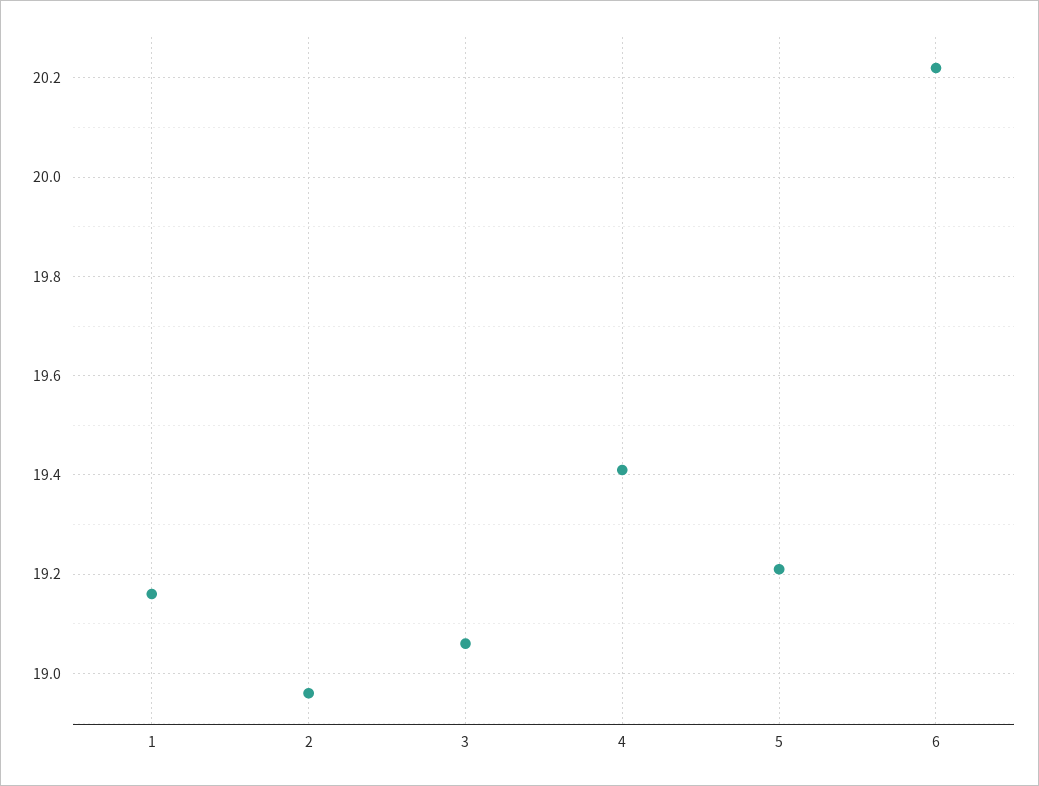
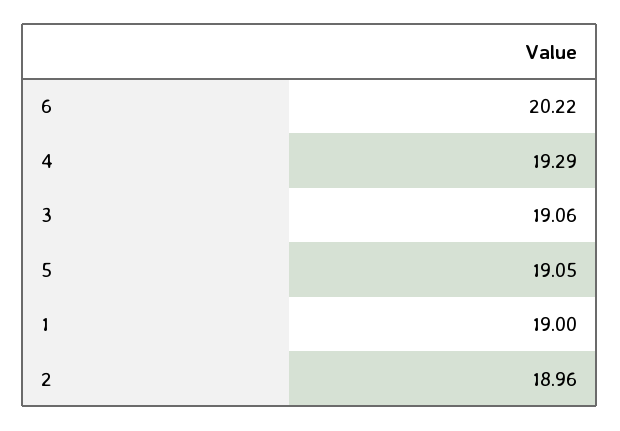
1: 19.15 -> 19
4: 19.4 -> 19.29
5: 19.2 -> 19.05

